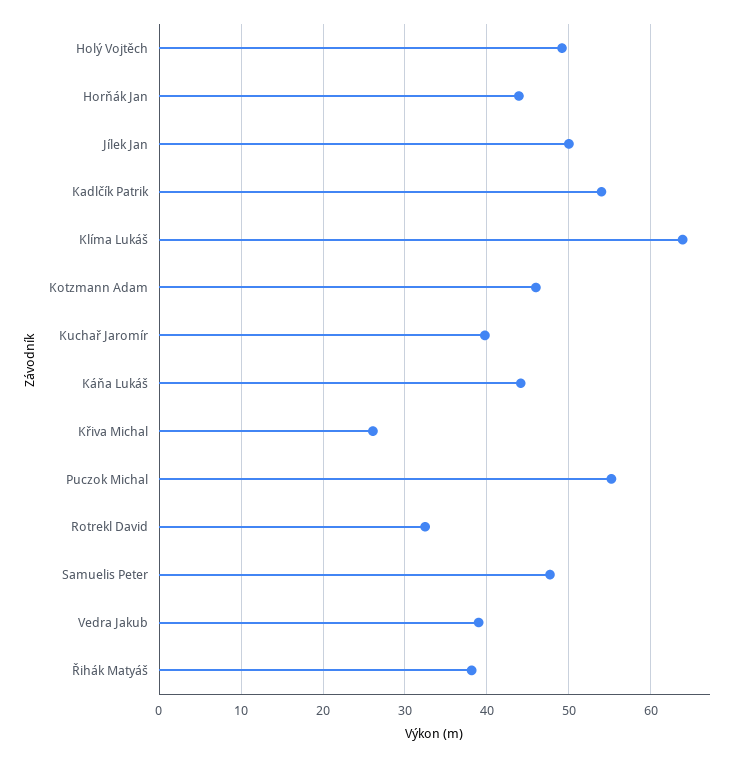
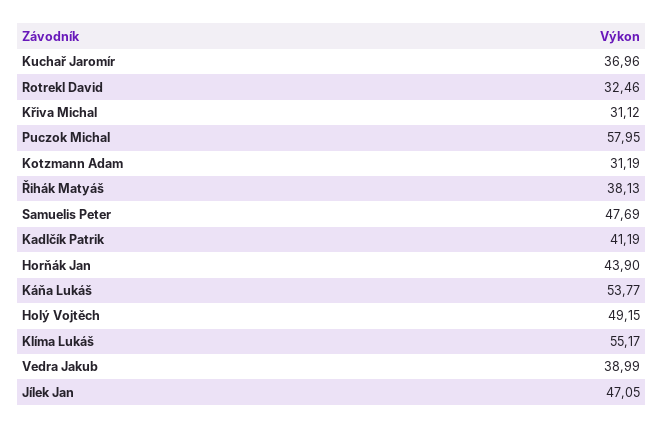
Jílek Jan: 50 -> 47.05
Kadlčík Patrik: 54 -> 41.19
Klíma Lukáš: 64 -> 55.17
Kotzmann Adam: 46 -> 31.19
Kuchař Jaromír: 40 -> 36.96
Káňa Lukáš: 44 -> 53.77
Křiva Michal: 26 -> 31.12
Puczok Michal: 55 -> 57.95

